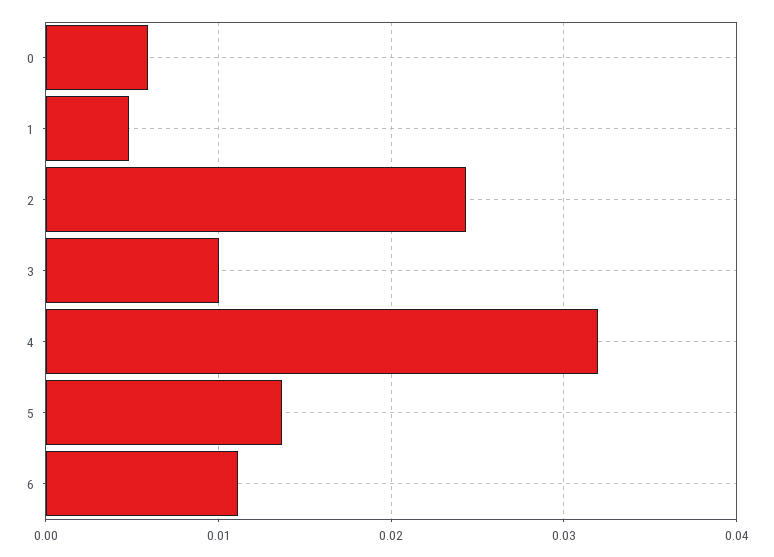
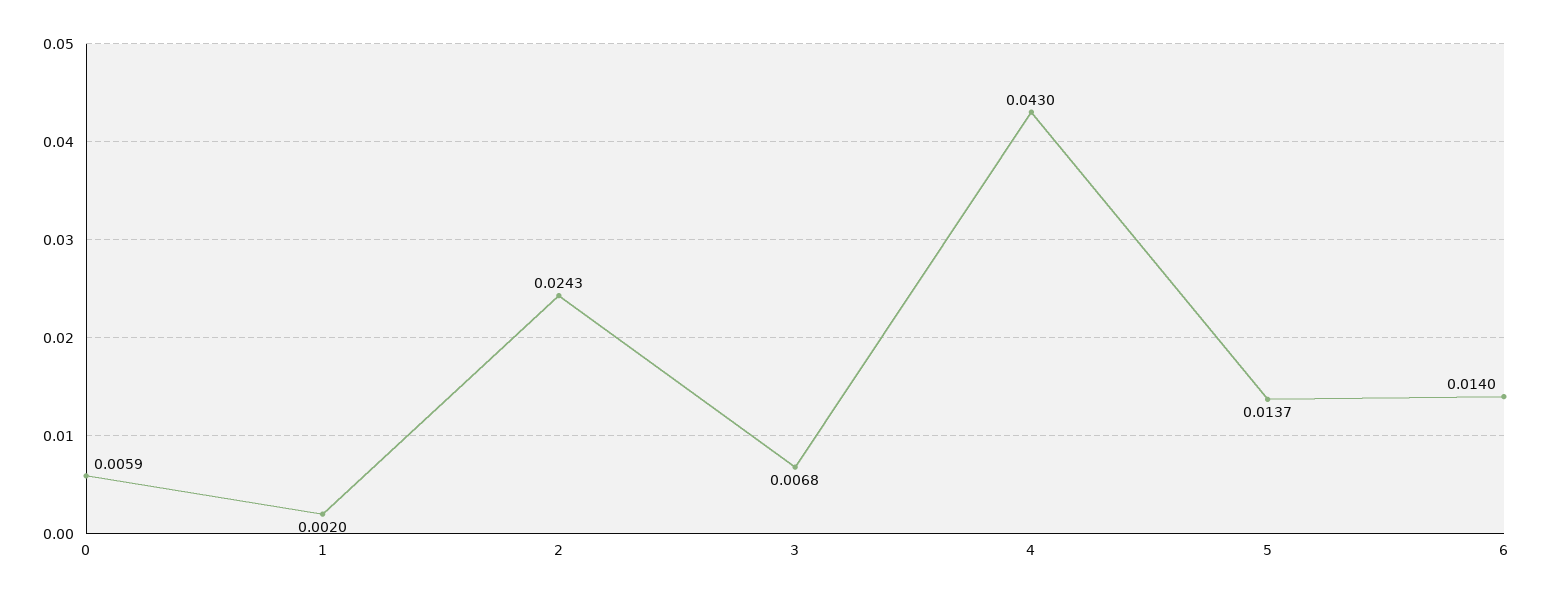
1: 0.005 -> 0.002
3: 0.01 -> 0.0068
4: 0.032 -> 0.043
6: 0.011 -> 0.014

